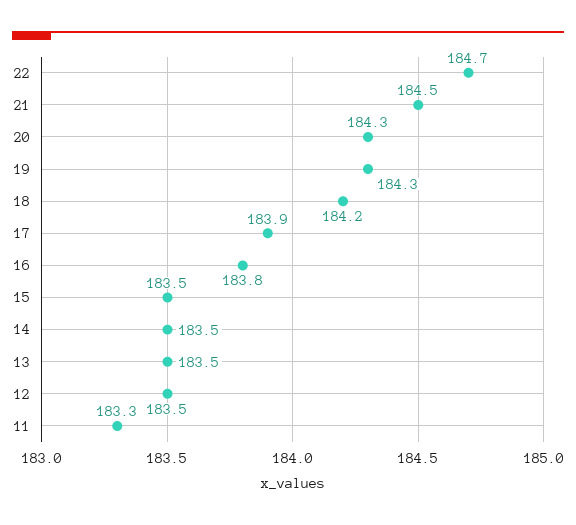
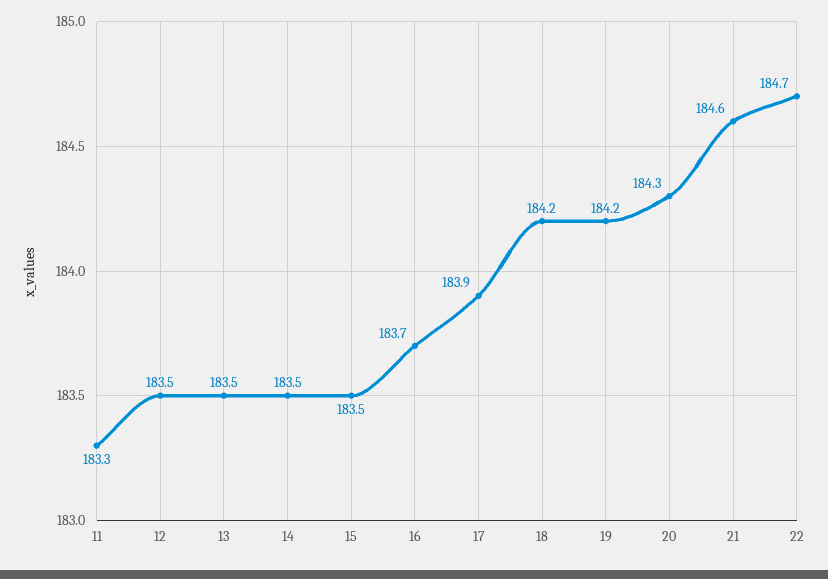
21: 184.5 -> 184.6
19: 184.3 -> 184.2
16: 183.8 -> 183.7

